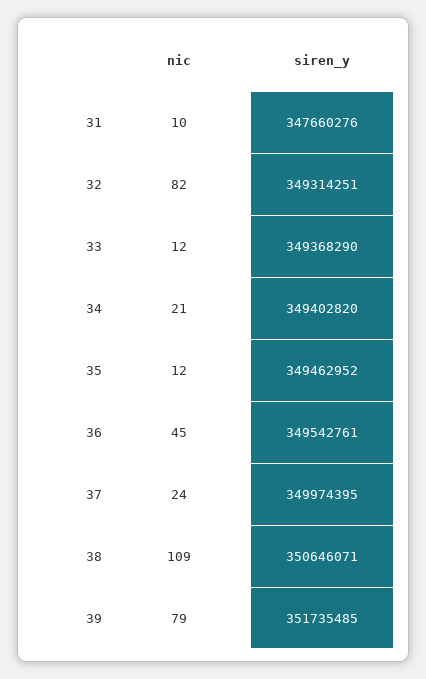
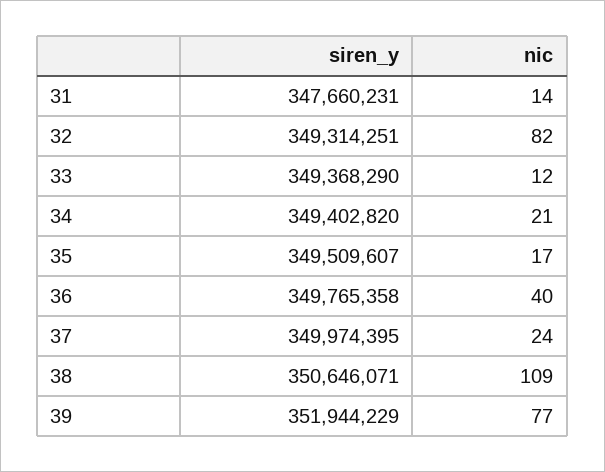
nic, 31: 10 -> 14
siren_y, 31: 347660276 -> 347660231
nic, 35: 12 -> 17
siren_y, 35: 349462952 -> 349509607
nic, 36: 45 -> 40
siren_y, 36: 349542761 -> 349765358
nic, 39: 79 -> 77
siren_y, 39: 351735485 -> 351944229

